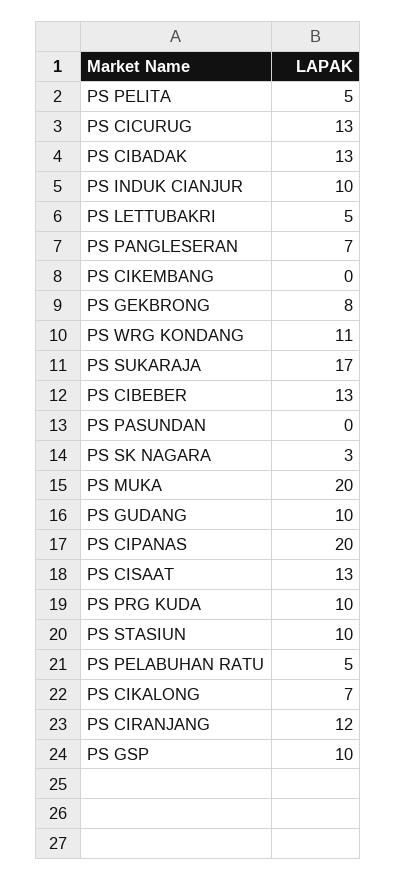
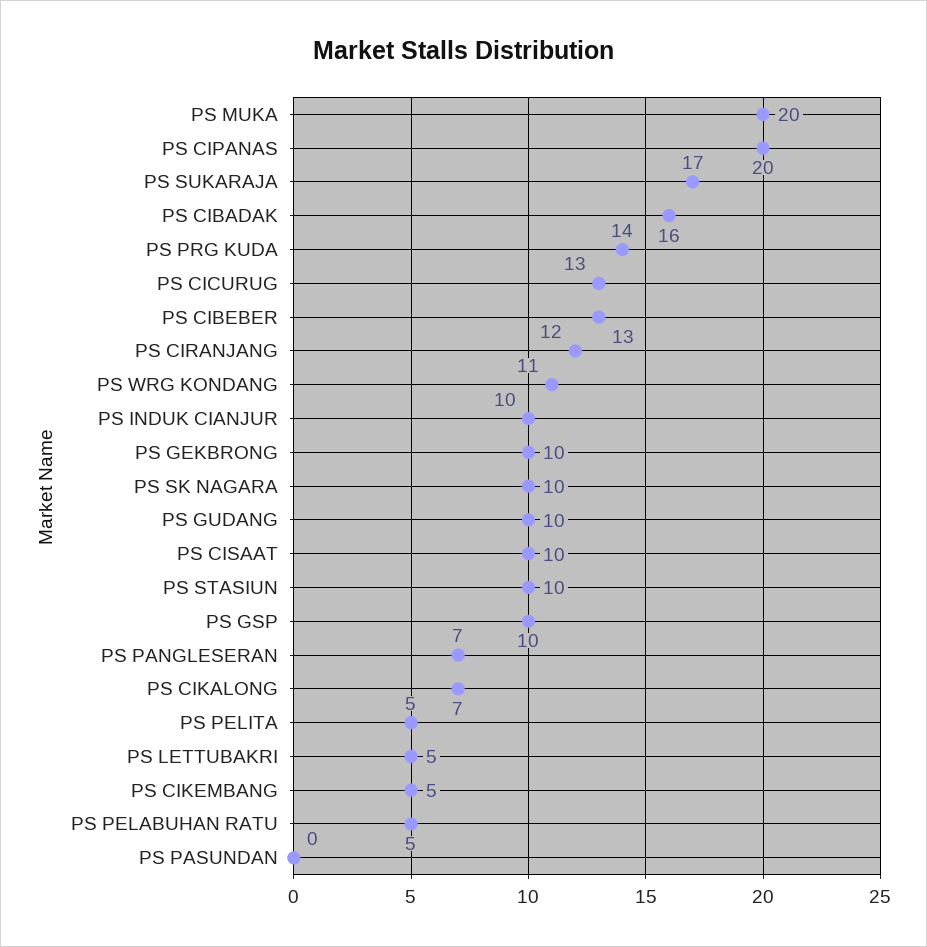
PS CIBADAK: 13 -> 16
PS CIKEMBANG: 0 -> 5
PS GEKBRONG: 8 -> 10
PS SK NAGARA: 3 -> 10
PS CISAAT: 13 -> 10
PS PRG KUDA: 10 -> 14

